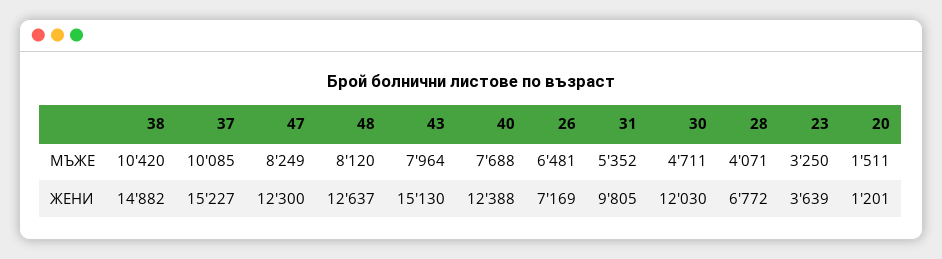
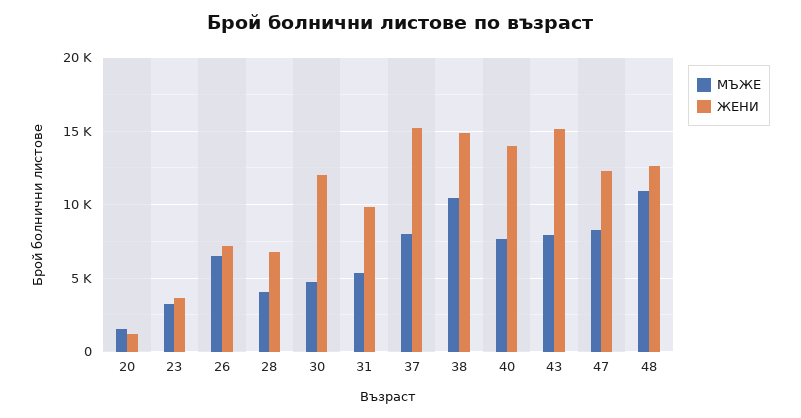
МЪЖЕ, 37: 10085 -> 8000
МЪЖЕ, 48: 8120 -> 11000
ЖЕНИ, 40: 12388 -> 14000

